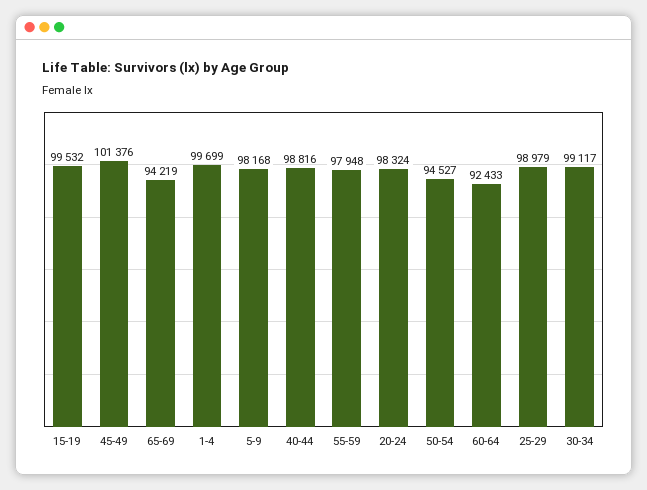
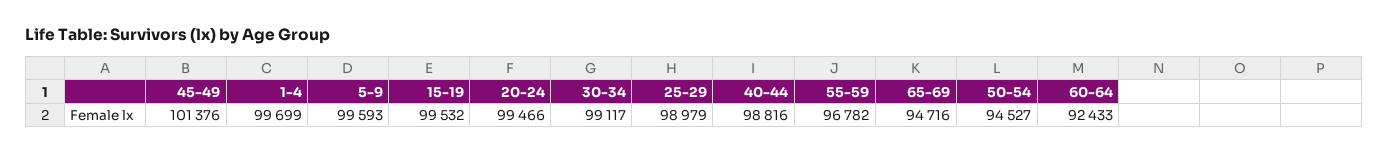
65-69: 94219 -> 94716
5-9: 98168 -> 99593
55-59: 97948 -> 96782
20-24: 98324 -> 99466

